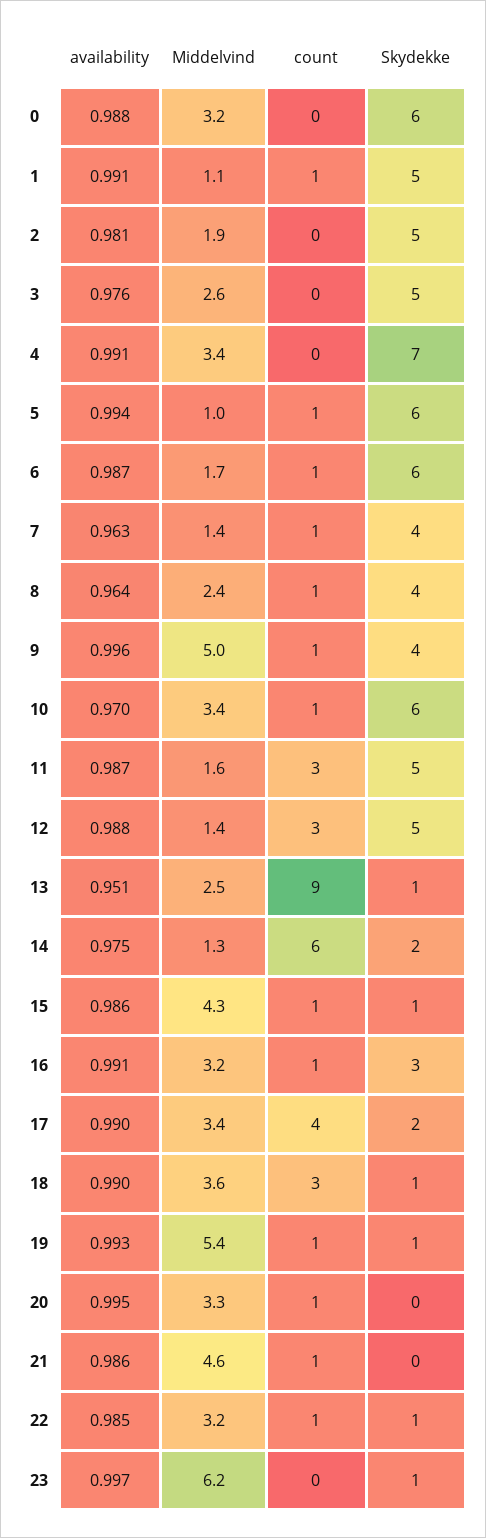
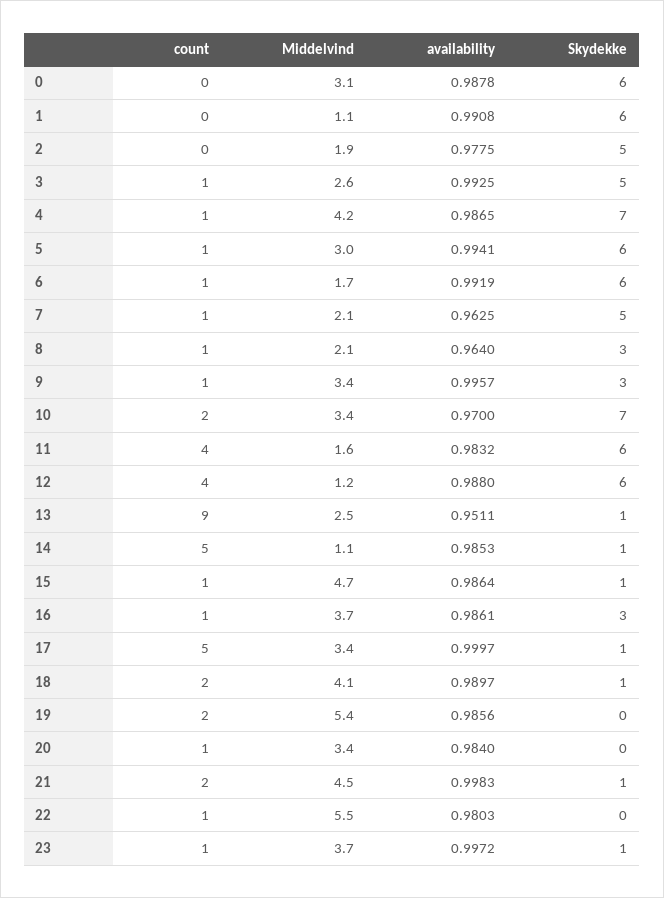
Middelvind, 0: 3.2 -> 3.1
count, 1: 1 -> 0
Skydekke, 1: 5 -> 6
availability, 2: 0.981 -> 0.9775
availability, 3: 0.976 -> 0.9925
count, 3: 0 -> 1
availability, 4: 0.991 -> 0.9865
Middelvind, 4: 3.4 -> 4.2
count, 4: 0 -> 1
Middelvind, 5: 1 -> 3
availability, 6: 0.987 -> 0.9919
Middelvind, 7: 1.4 -> 2.1
Skydekke, 7: 4 -> 5
Middelvind, 8: 2.4 -> 2.1
Skydekke, 8: 4 -> 3
Middelvind, 9: 5 -> 3.4
Skydekke, 9: 4 -> 3
count, 10: 1 -> 2
Skydekke, 10: 6 -> 7
availability, 11: 0.987 -> 0.9832
count, 11: 3 -> 4
Skydekke, 11: 5 -> 6
Middelvind, 12: 1.4 -> 1.2
count, 12: 3 -> 4
Skydekke, 12: 5 -> 6
availability, 14: 0.975 -> 0.9853
Middelvind, 14: 1.3 -> 1.1
count, 14: 6 -> 5
Skydekke, 14: 2 -> 1
Middelvind, 15: 4.3 -> 4.7
availability, 16: 0.991 -> 0.9861
Middelvind, 16: 3.2 -> 3.7
availability, 17: 0.99 -> 0.9997
count, 17: 4 -> 5
Skydekke, 17: 2 -> 1
Middelvind, 18: 3.6 -> 4.1
count, 18: 3 -> 2
availability, 19: 0.993 -> 0.9856
count, 19: 1 -> 2
Skydekke, 19: 1 -> 0
availability, 20: 0.995 -> 0.984
Middelvind, 20: 3.3 -> 3.4
availability, 21: 0.986 -> 0.9983
Middelvind, 21: 4.6 -> 4.5
count, 21: 1 -> 2
Skydekke, 21: 0 -> 1
availability, 22: 0.985 -> 0.9803
Middelvind, 22: 3.2 -> 5.5
Skydekke, 22: 1 -> 0
Middelvind, 23: 6.2 -> 3.7
count, 23: 0 -> 1

